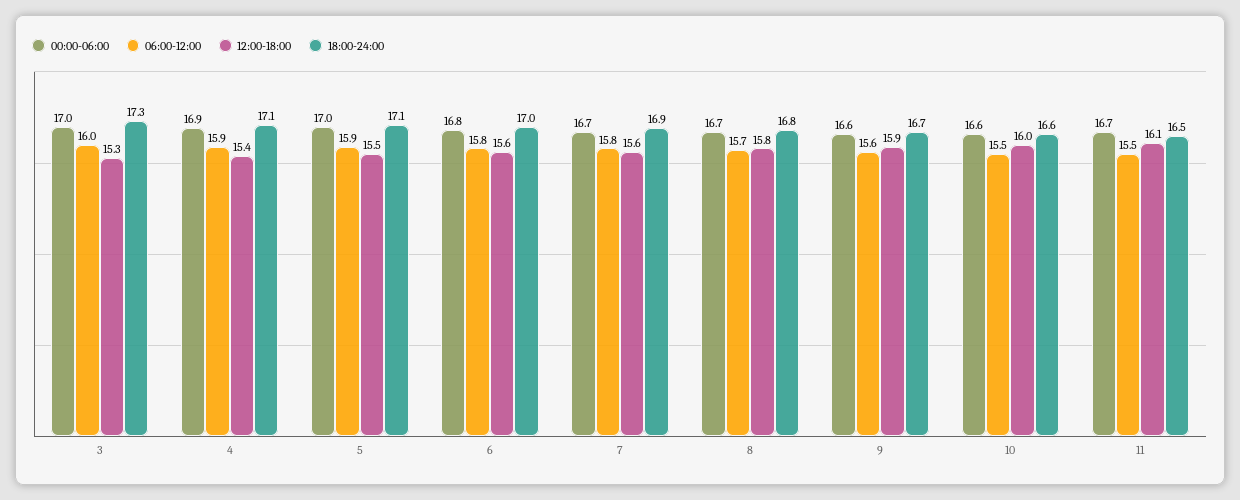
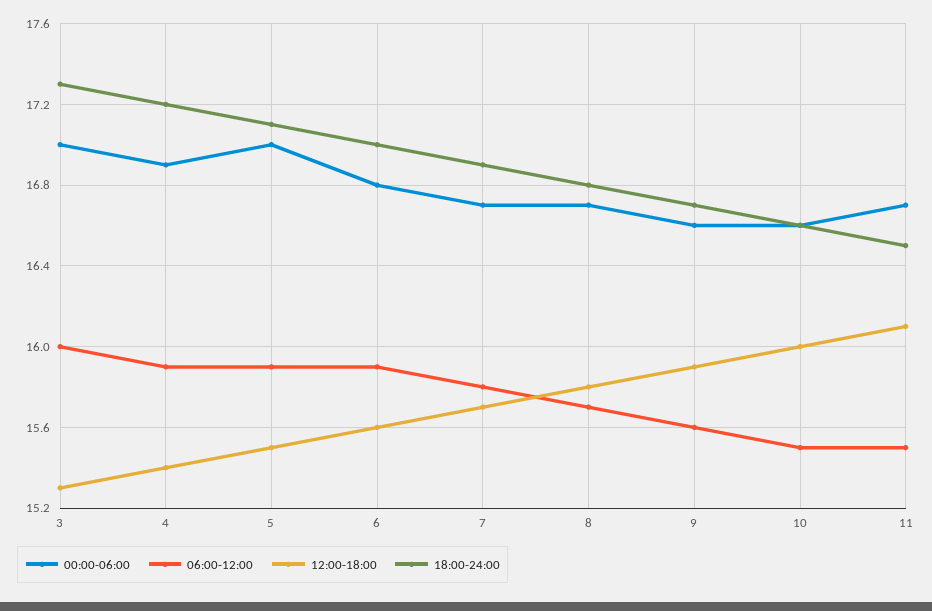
18:00-24:00, 4: 17.1 -> 17.2
06:00-12:00, 6: 15.8 -> 15.9
12:00-18:00, 7: 15.6 -> 15.7

